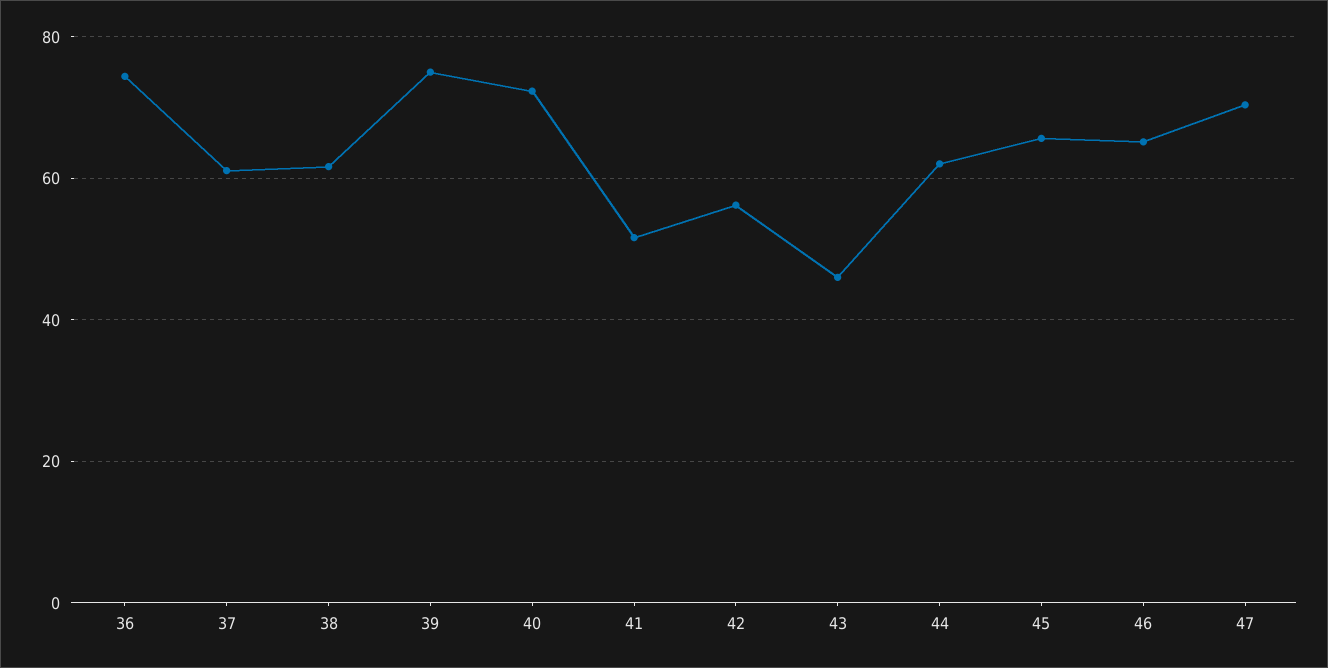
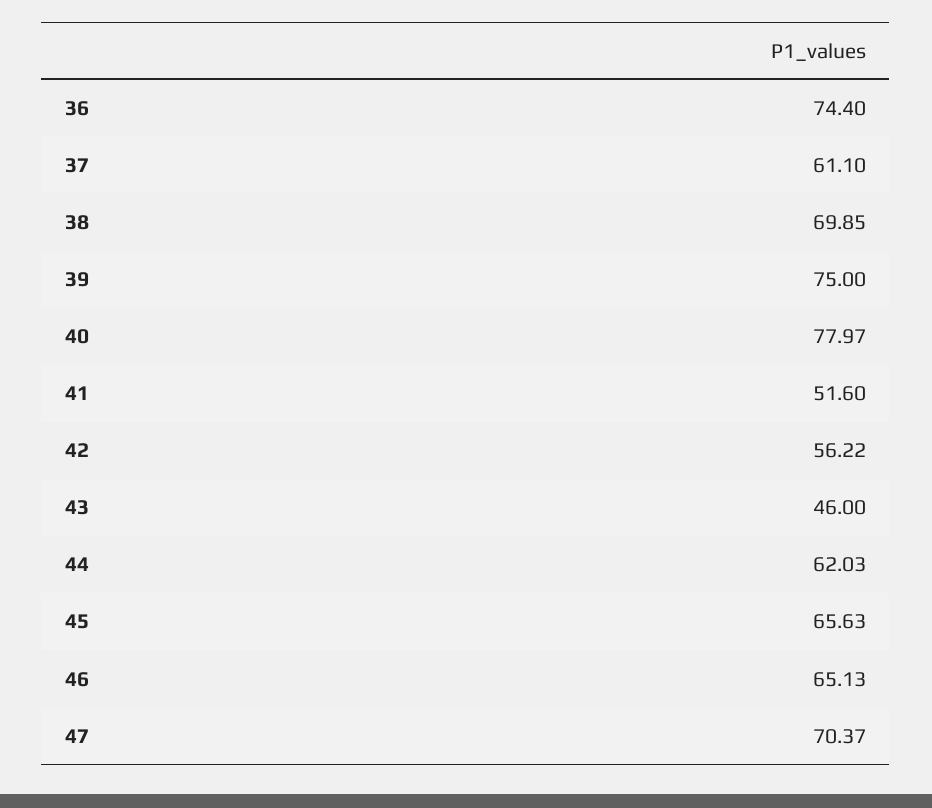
38: 62 -> 69.85
40: 72 -> 77.97

